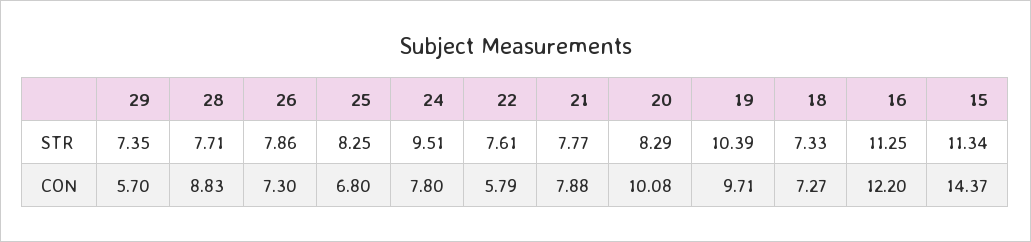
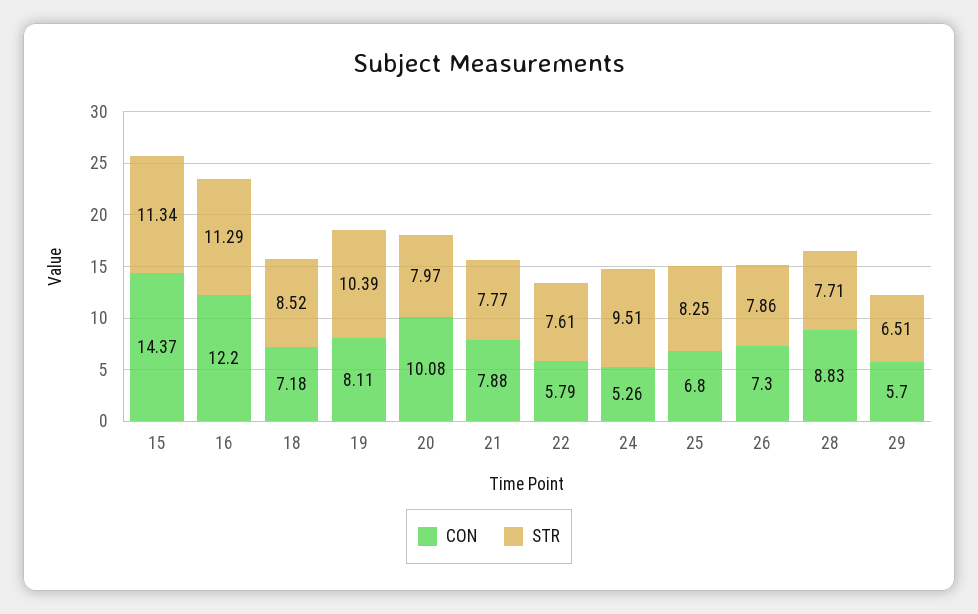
STR, 29: 7.35 -> 6.51
STR, 20: 8.29 -> 7.97
STR, 18: 7.33 -> 8.52
STR, 16: 11.25 -> 11.29
CON, 24: 7.8 -> 5.26
CON, 19: 9.71 -> 8.11
CON, 18: 7.27 -> 7.18

